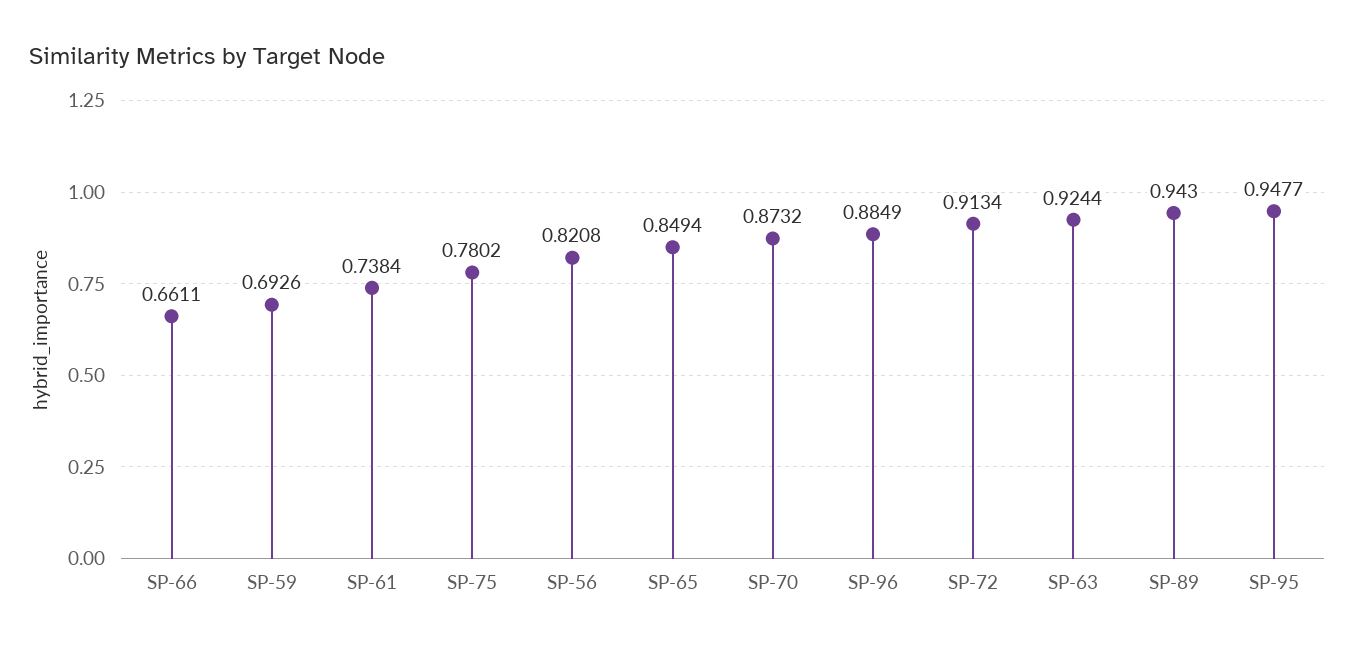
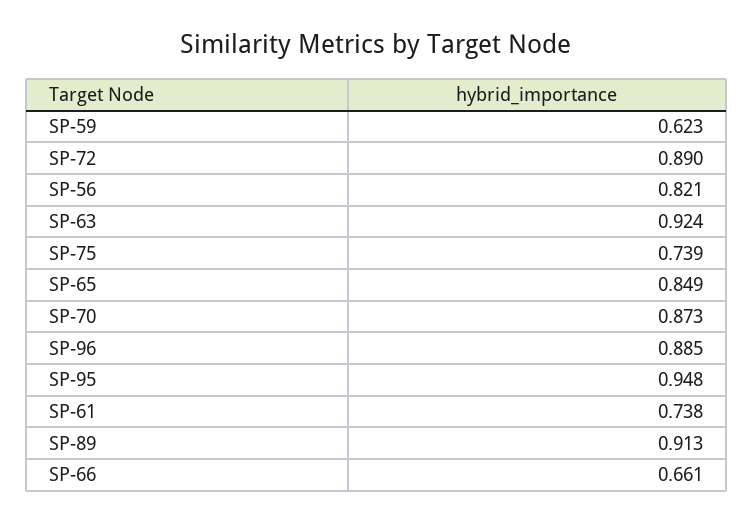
SP-59: 0.6926 -> 0.623
SP-75: 0.7802 -> 0.739
SP-72: 0.9134 -> 0.89
SP-89: 0.943 -> 0.913

